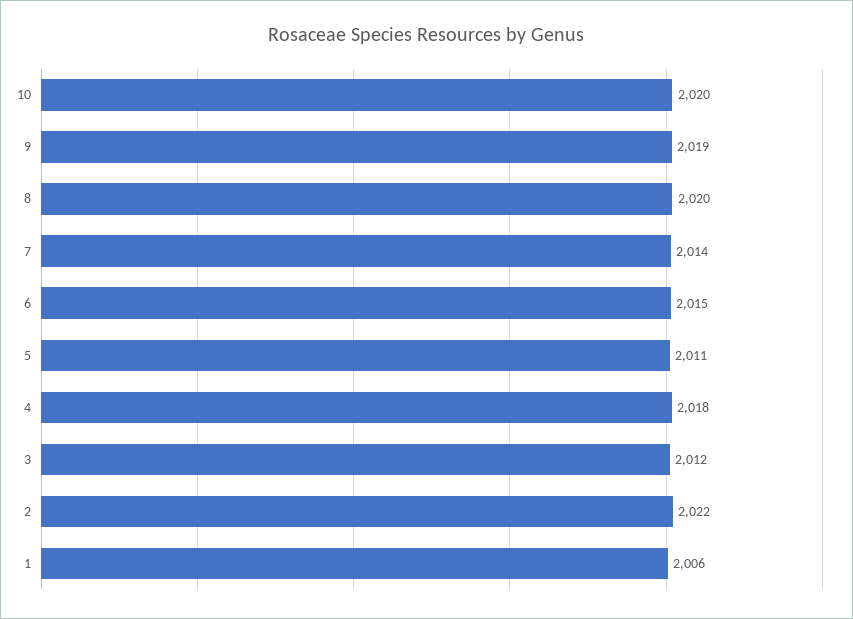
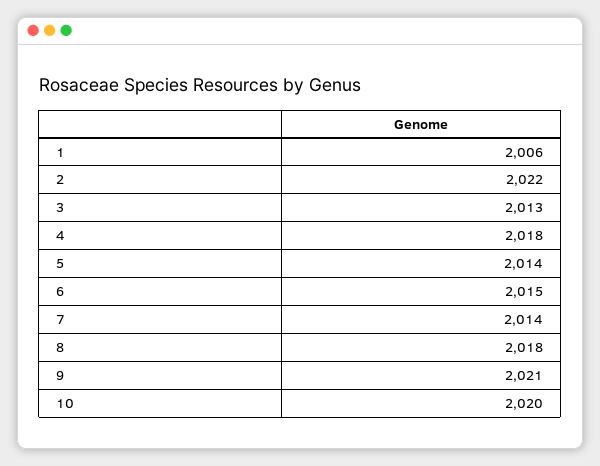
9: 2019 -> 2021
8: 2020 -> 2018
5: 2011 -> 2014
3: 2012 -> 2013

